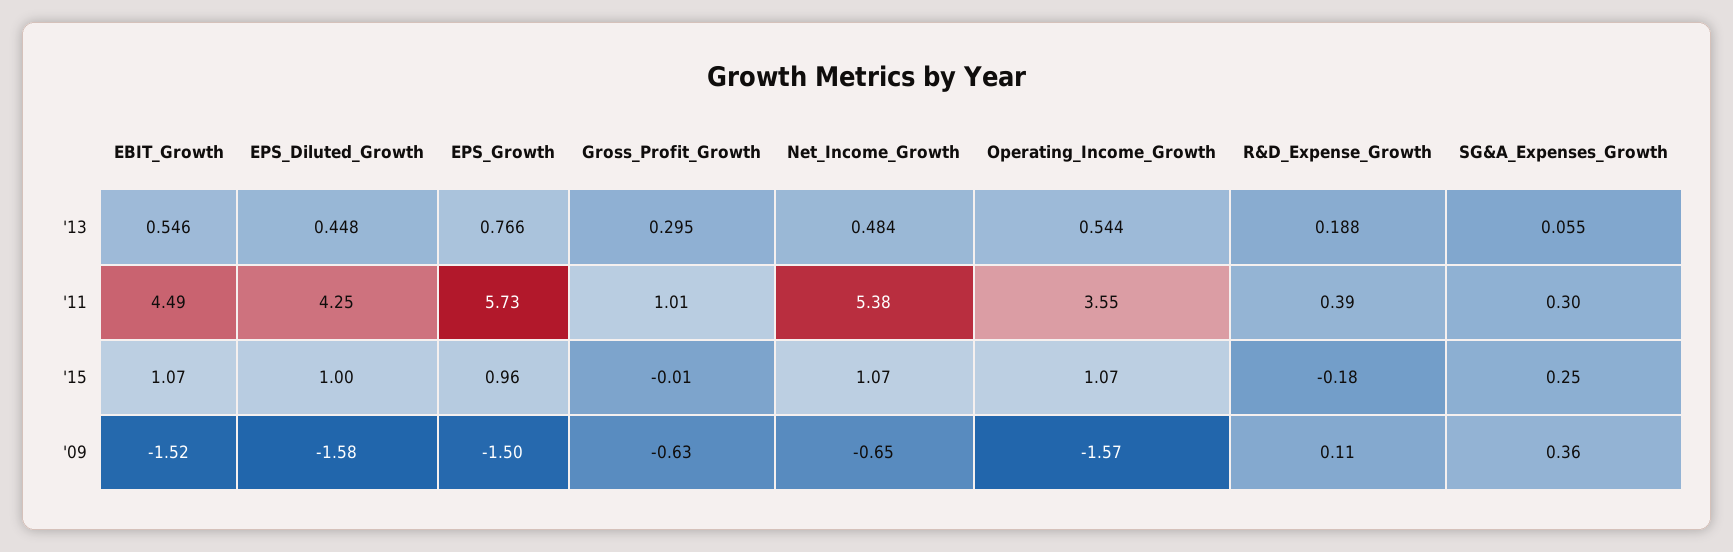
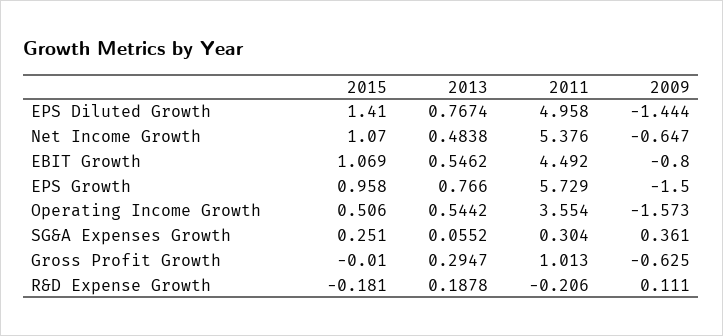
EPS_Diluted_Growth, '13: 0.448 -> 0.7674
EPS_Diluted_Growth, '11: 4.25 -> 4.958
R&D_Expense_Growth, '11: 0.39 -> -0.206
EPS_Diluted_Growth, '15: 1 -> 1.41
Operating_Income_Growth, '15: 1.07 -> 0.506
EBIT_Growth, '09: -1.52 -> -0.8
EPS_Diluted_Growth, '09: -1.58 -> -1.444

